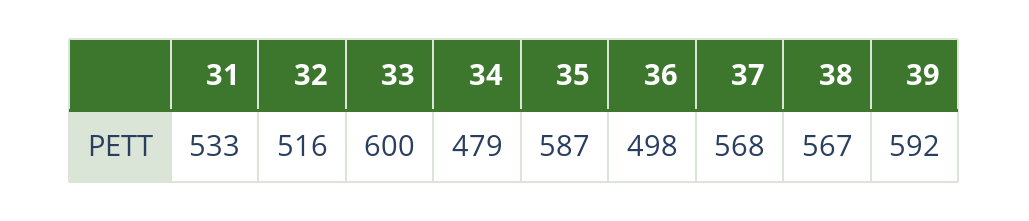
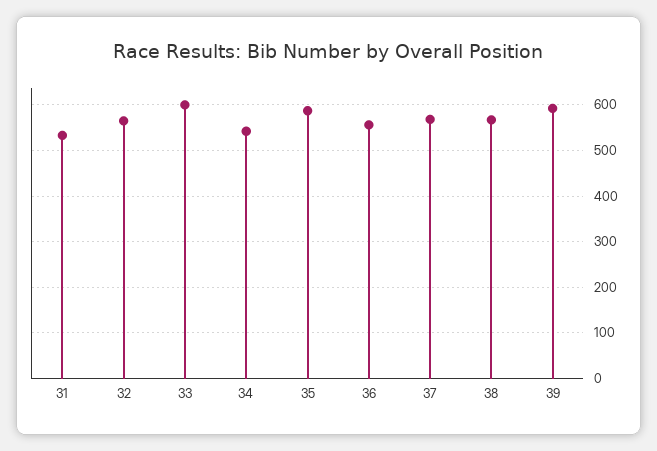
32: 516 -> 560
34: 479 -> 540
36: 498 -> 560

